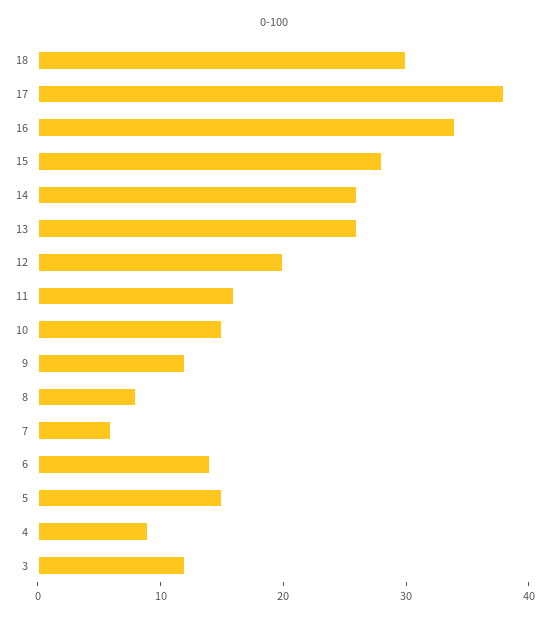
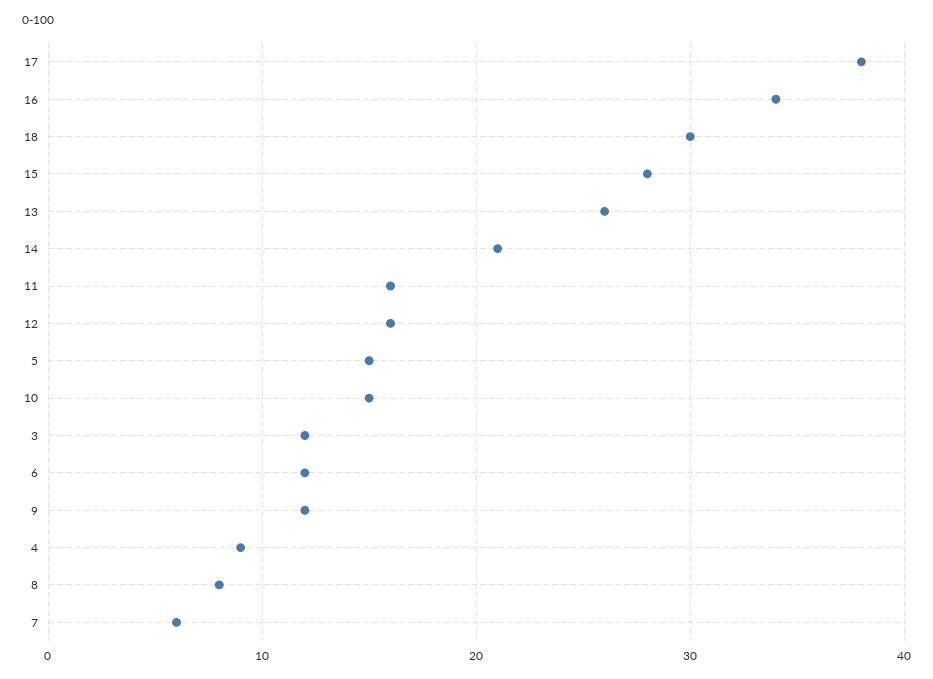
14: 26 -> 21
12: 20 -> 16
6: 14 -> 12

